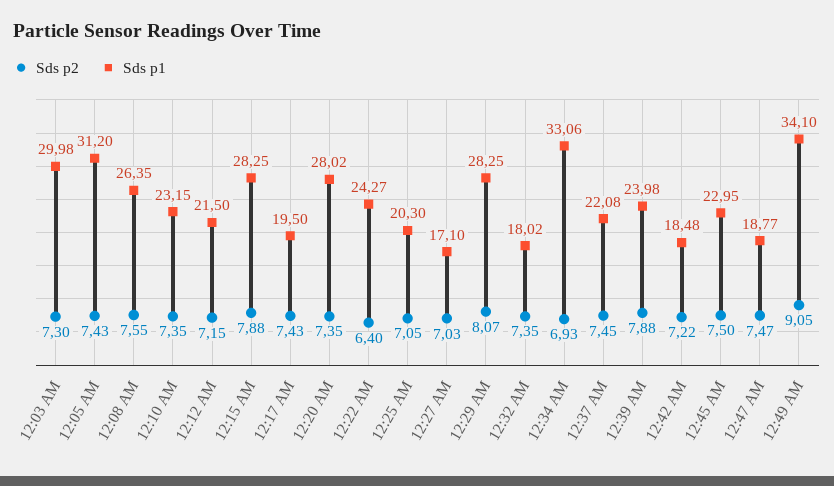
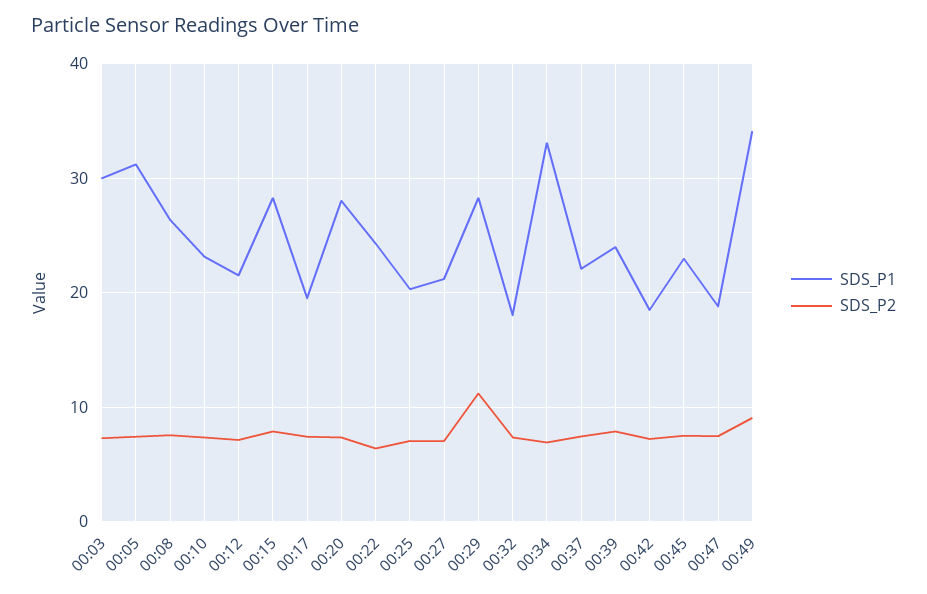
Sds p1, 12:27 AM: 17.1 -> 21
Sds p2, 12:29 AM: 8.07 -> 11

